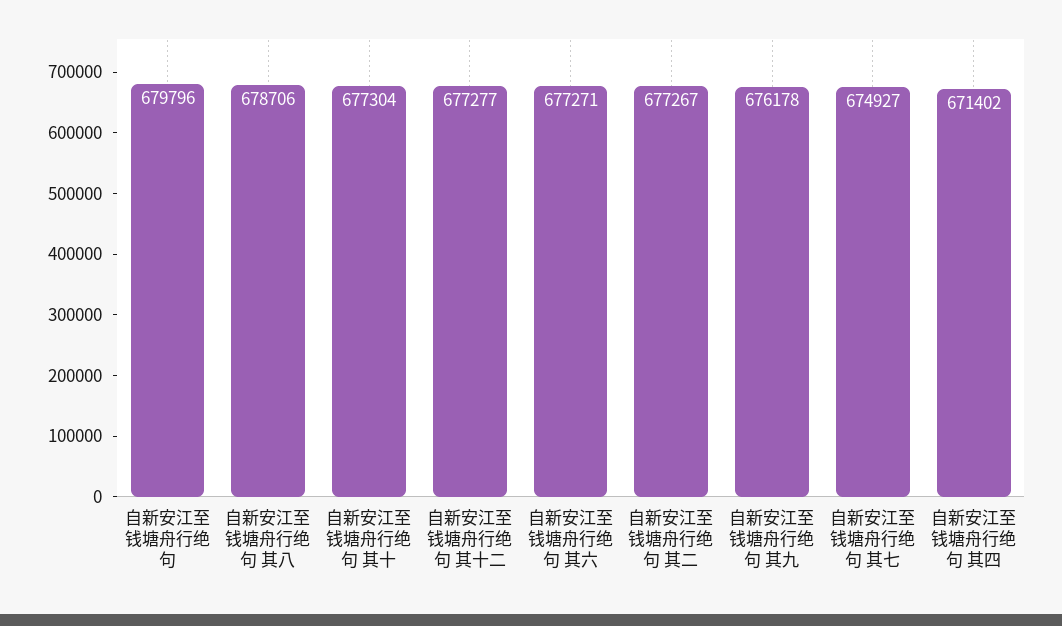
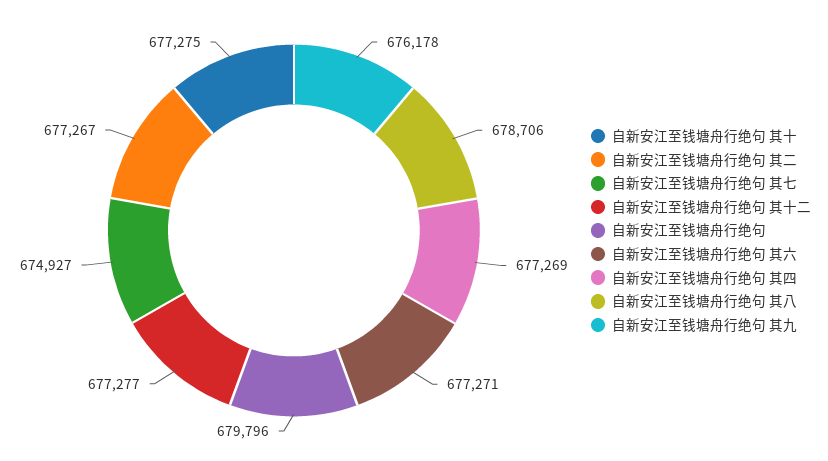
自新安江至钱塘舟行绝句 其十: 677304 -> 677275
自新安江至钱塘舟行绝句 其四: 671402 -> 677269

